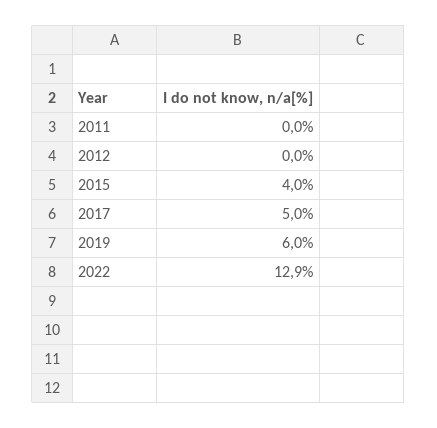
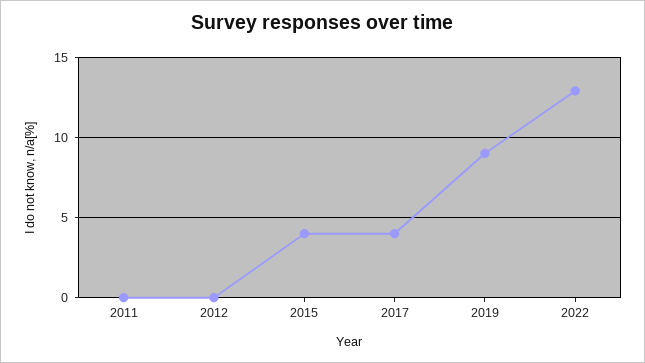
2017: 5 -> 4
2019: 6 -> 9

